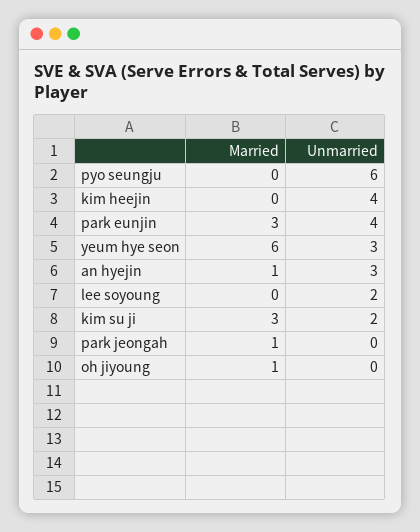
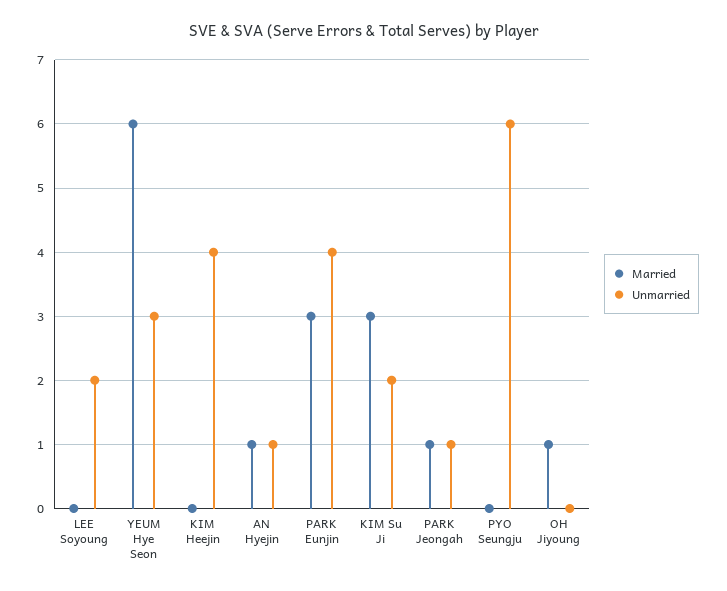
Unmarried, an hyejin: 3 -> 1
Unmarried, park jeongah: 0 -> 1

